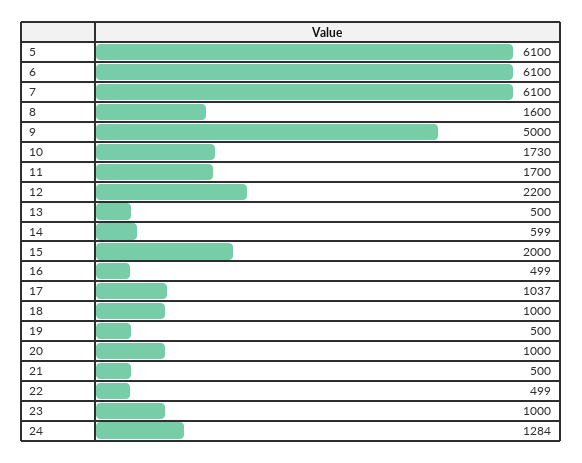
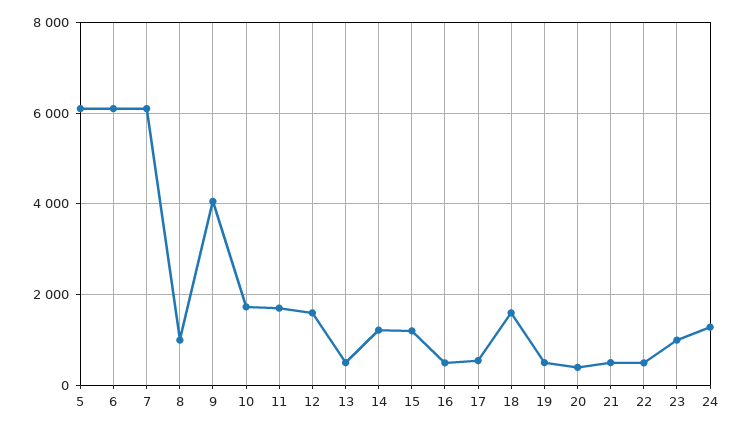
8: 1600 -> 1000
9: 5000 -> 4000
12: 2200 -> 1600
14: 599 -> 1200
15: 2000 -> 1200
17: 1037 -> 600
18: 1000 -> 1600
20: 1000 -> 400

